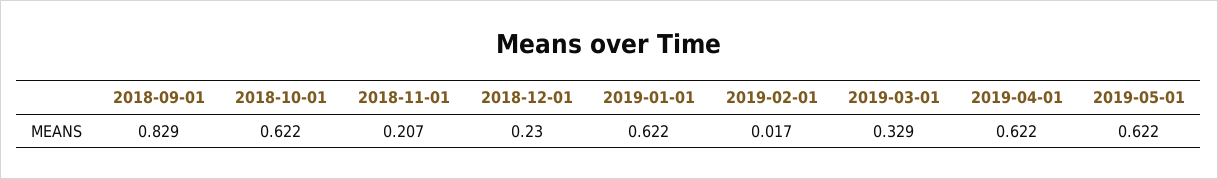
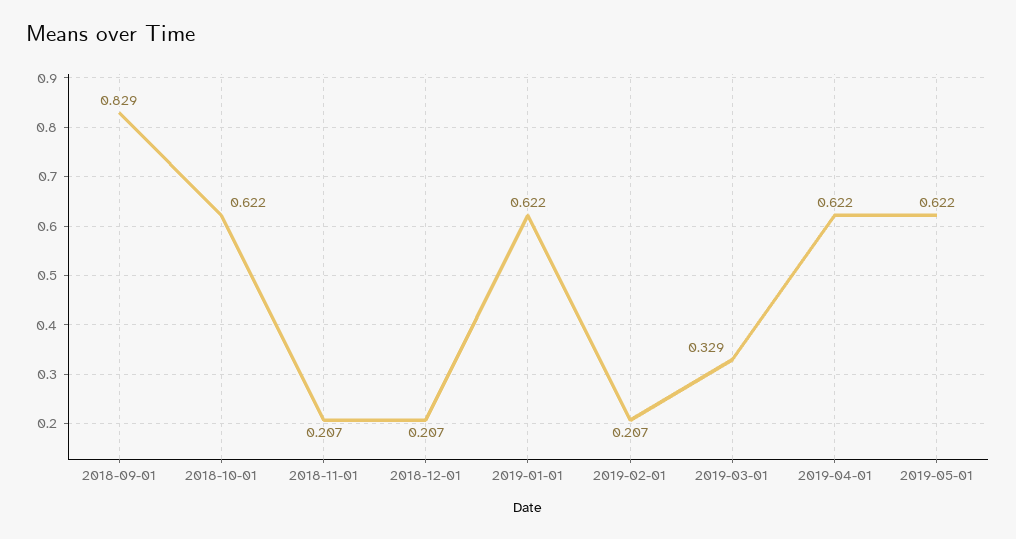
2018-12-01: 0.23 -> 0.207
2019-02-01: 0.017 -> 0.207

